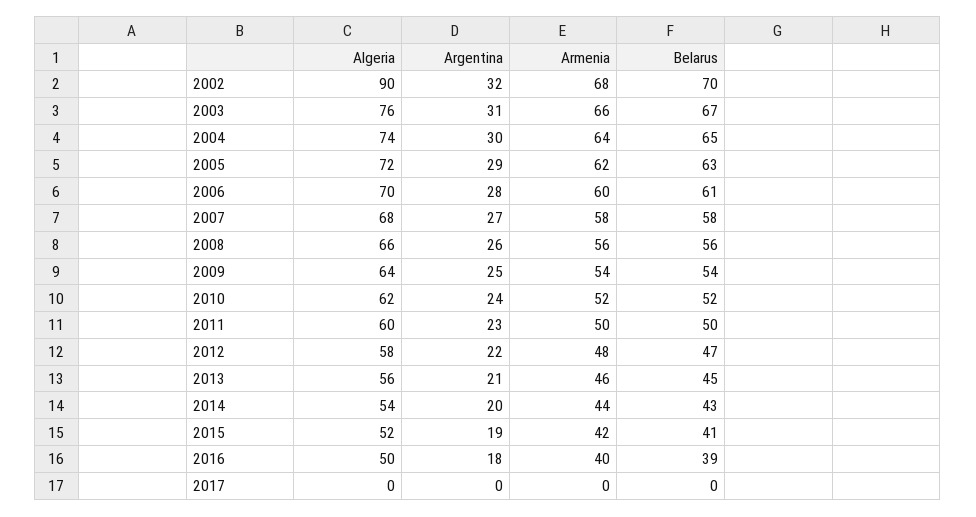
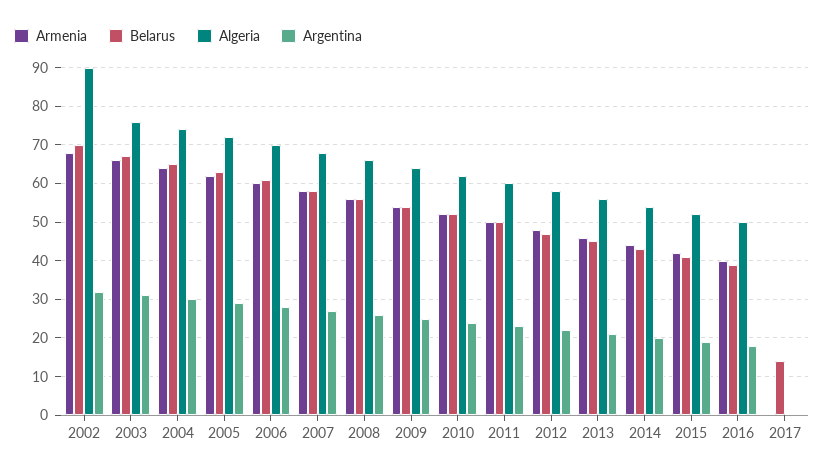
Belarus, 2017: 0 -> 15

